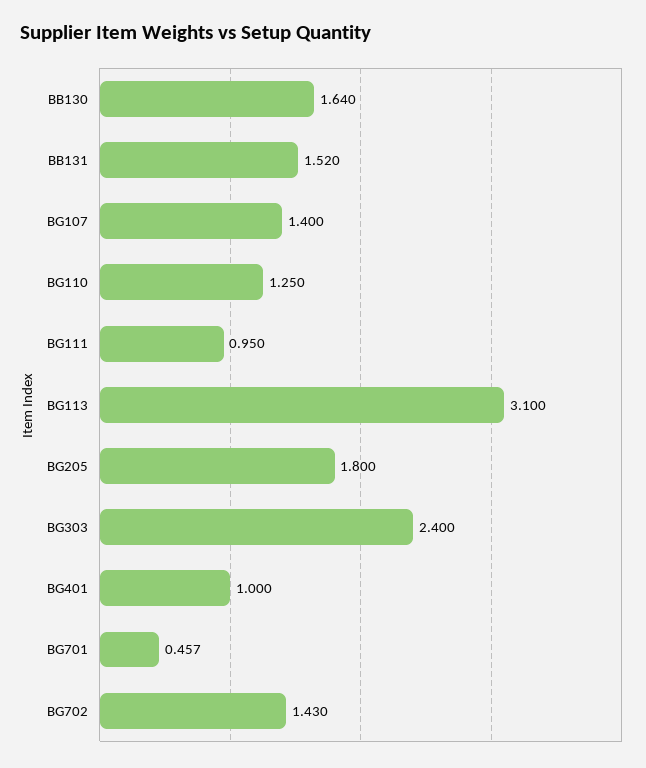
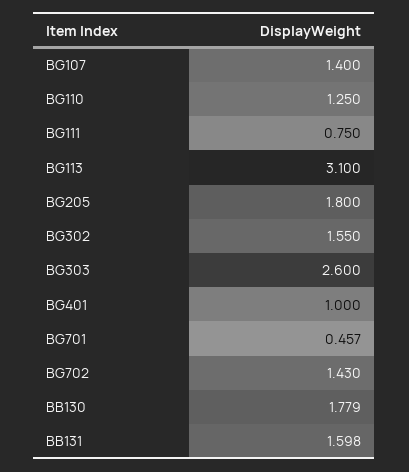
BB130: 1.64 -> 1.779
BB131: 1.52 -> 1.598
BG111: 0.95 -> 0.75
BG303: 2.4 -> 2.6
BG302: none -> 1.55

